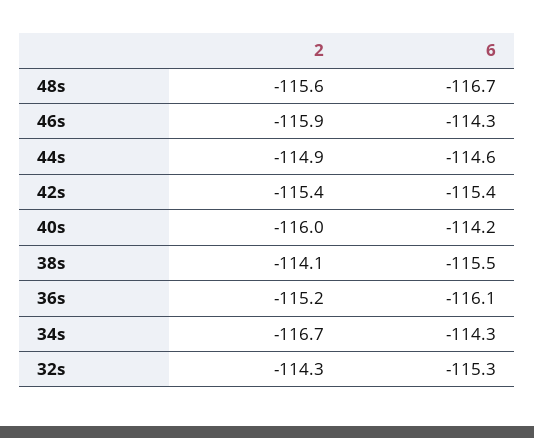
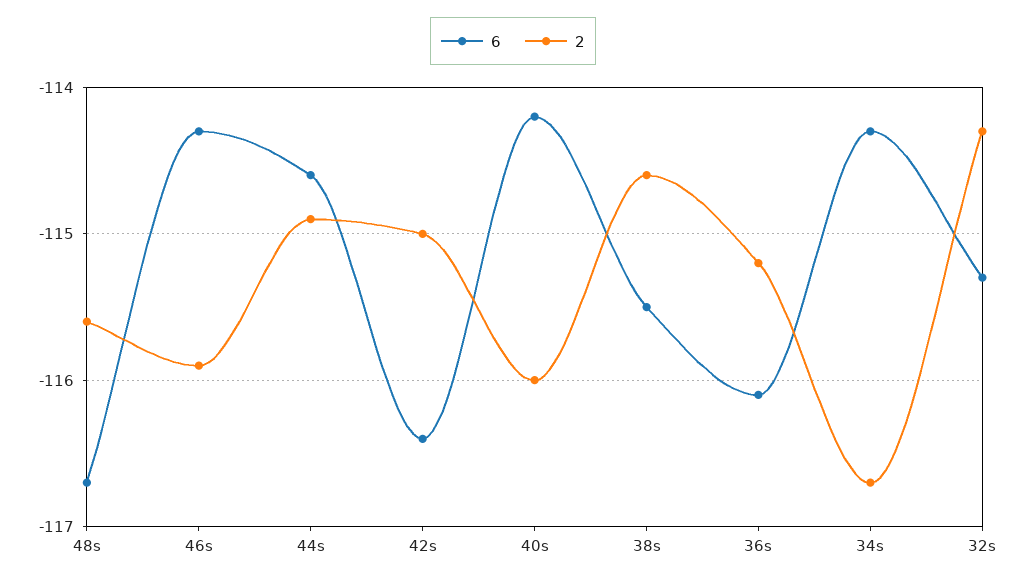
2, 42s: -115.4 -> -115
6, 42s: -115.4 -> -116.4
2, 38s: -114.1 -> -114.6

